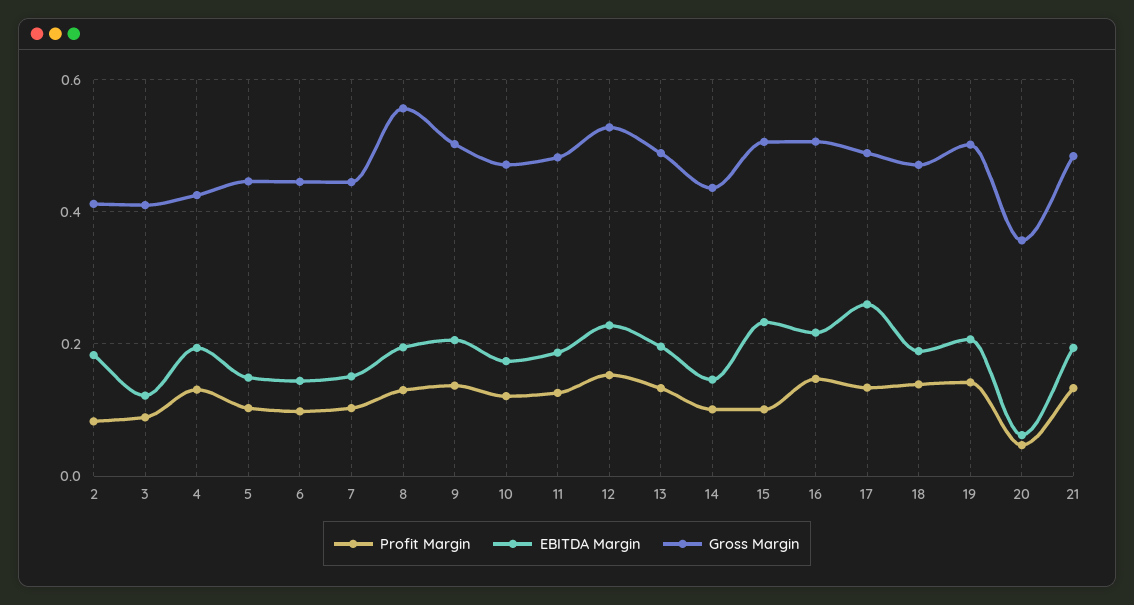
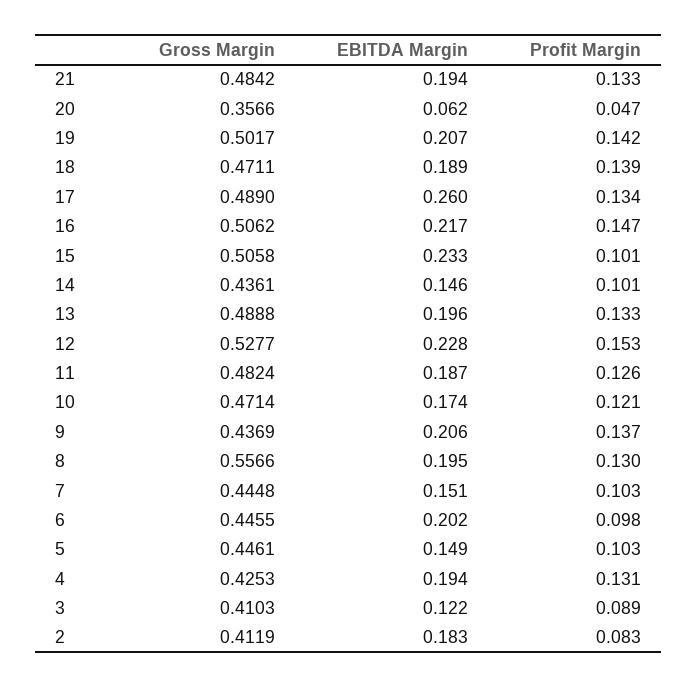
EBITDA Margin, 6: 0.14 -> 0.202
Gross Margin, 9: 0.5 -> 0.4369

